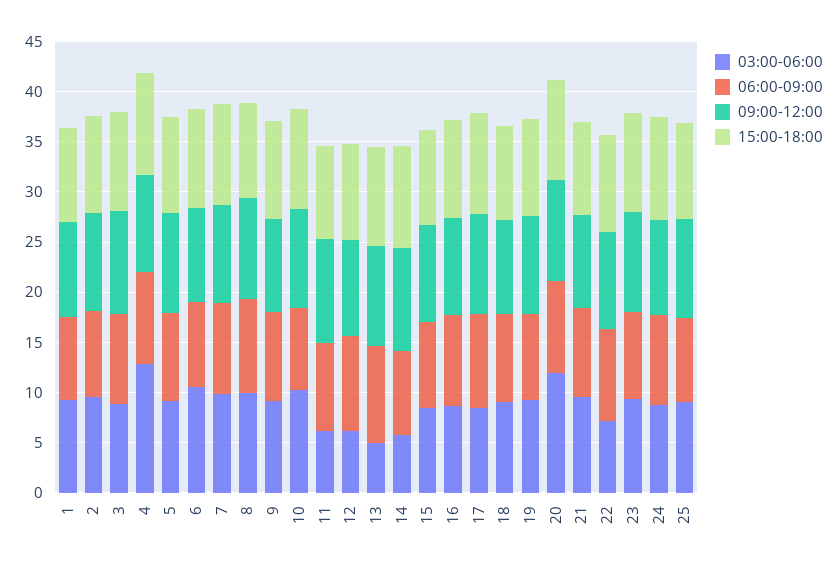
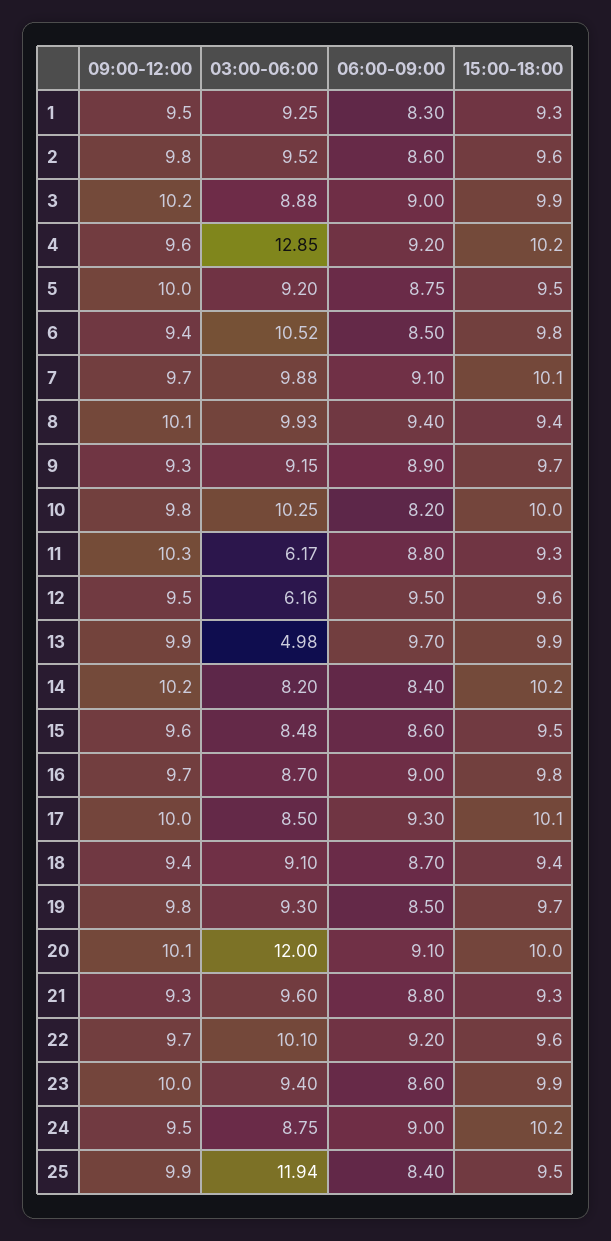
03:00-06:00, 14: 6 -> 8.2
03:00-06:00, 22: 7 -> 10.1
03:00-06:00, 25: 9 -> 11.94

